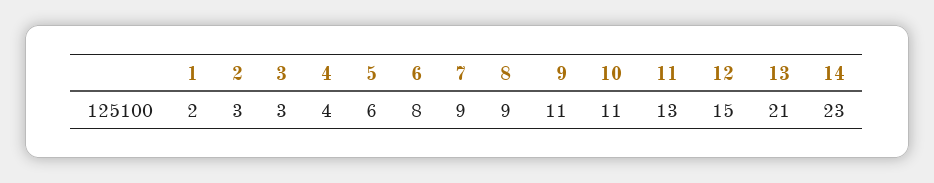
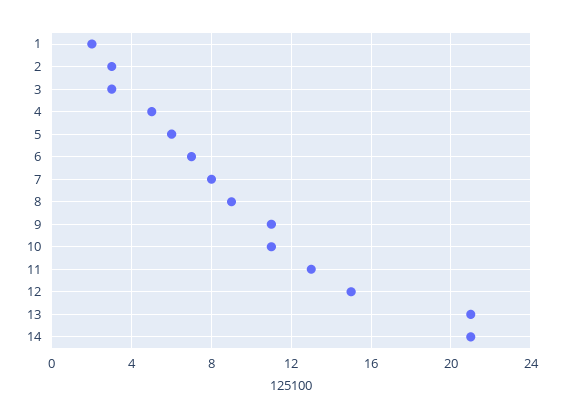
4: 4 -> 5
6: 8 -> 7
7: 9 -> 8
14: 23 -> 21

